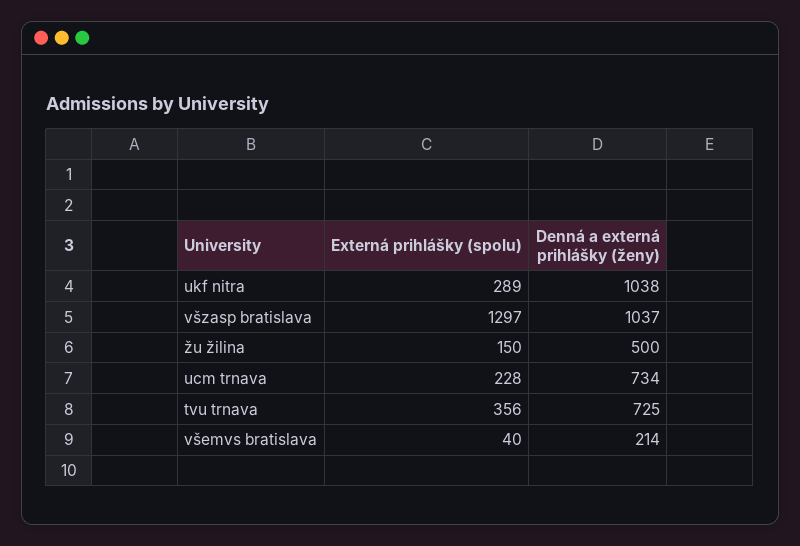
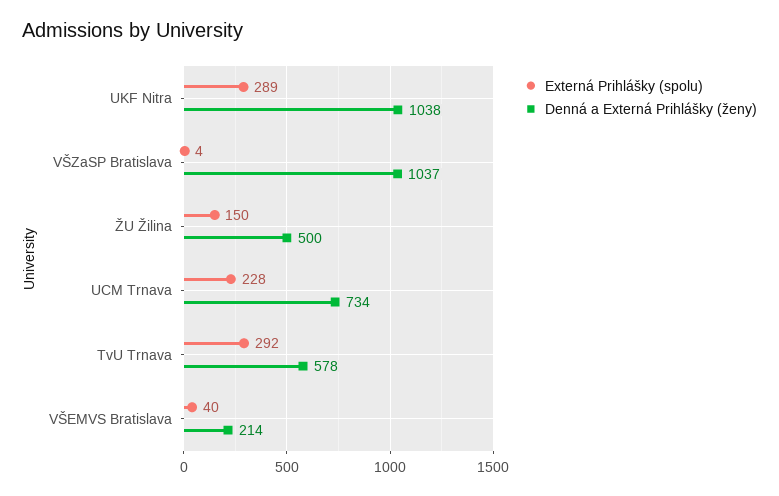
Externá prihlášky (spolu), všzasp bratislava: 1297 -> 4
Externá prihlášky (spolu), tvu trnava: 356 -> 292
Denná a externá prihlášky (ženy), tvu trnava: 725 -> 578

